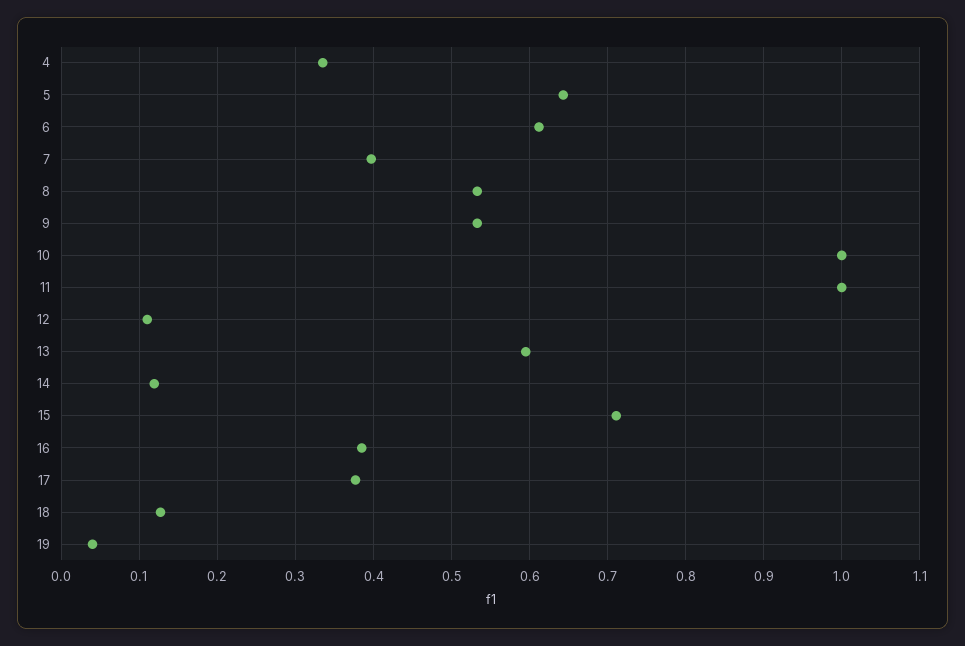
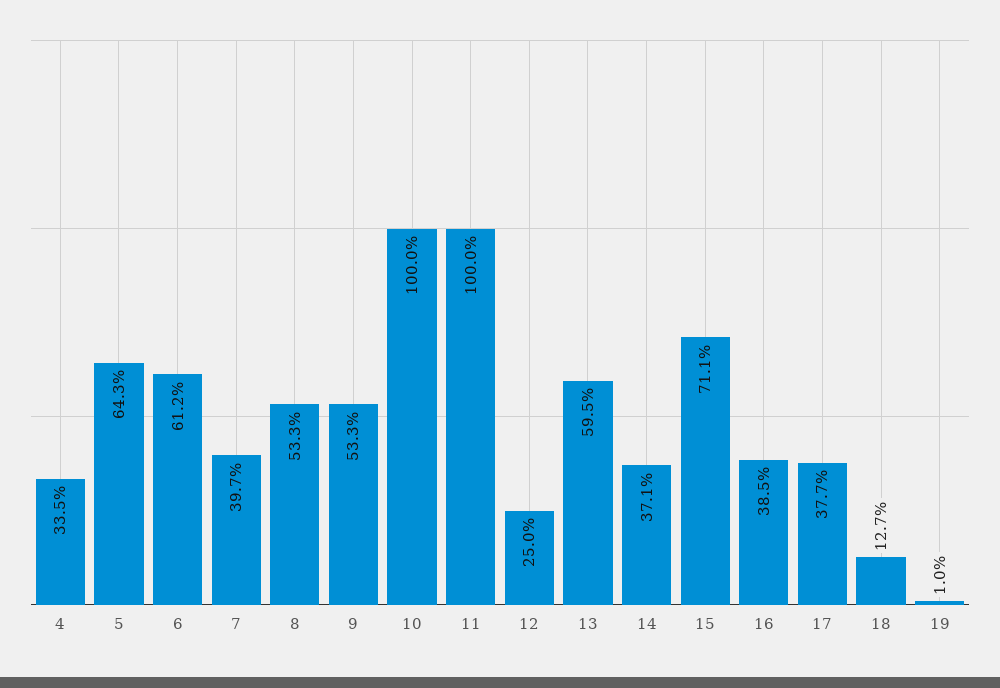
12: 0.11 -> 0.25
14: 0.12 -> 0.371
19: 0.04 -> 0.01

